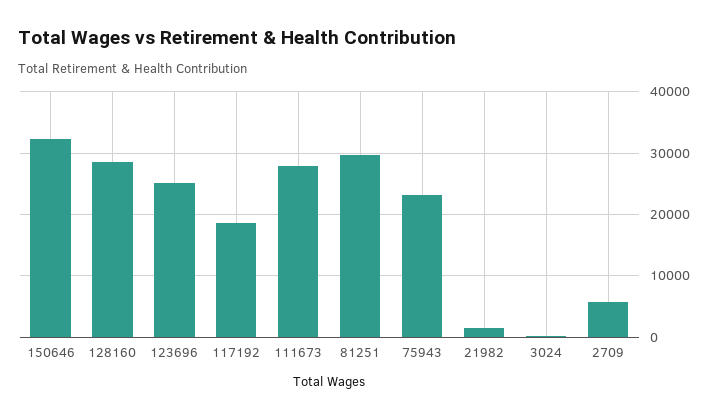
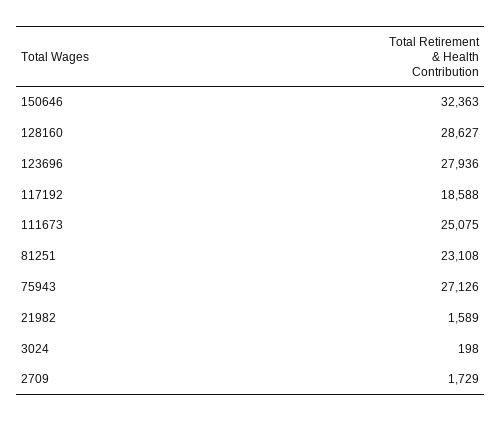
123696: 25000 -> 27936
111673: 28000 -> 25075
81251: 30000 -> 23108
75943: 23000 -> 27126
2709: 6000 -> 1729

